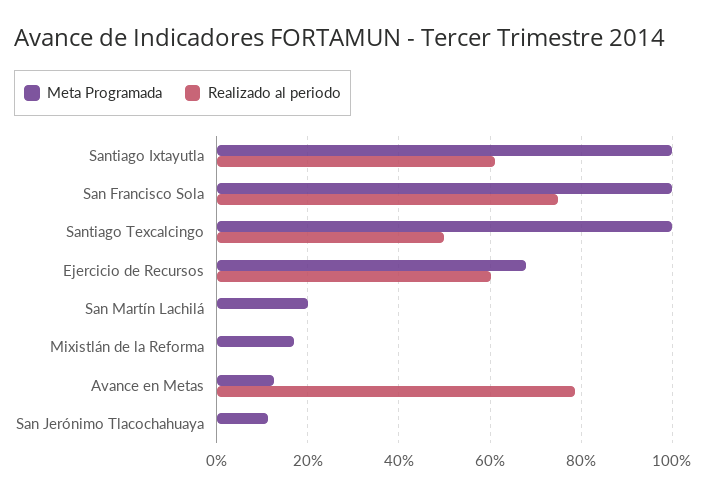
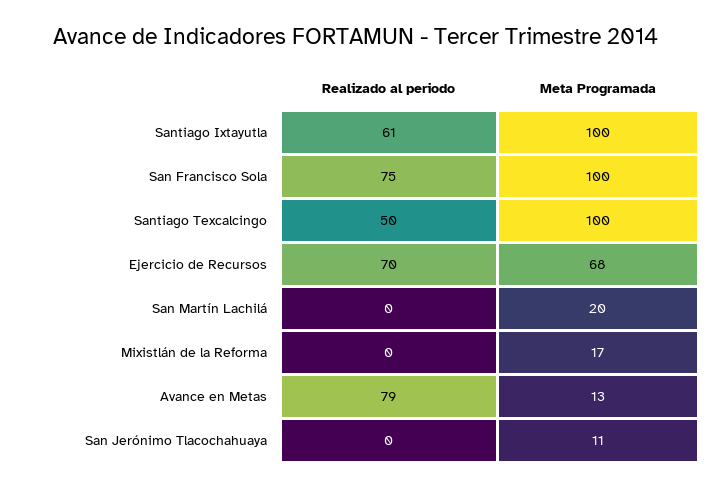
Realizado al periodo, Ejercicio de Recursos: 60 -> 70

